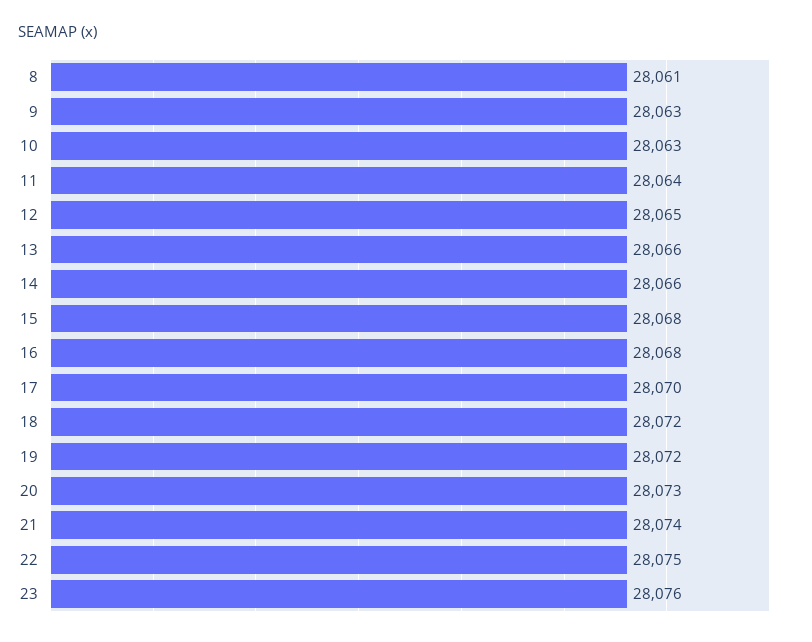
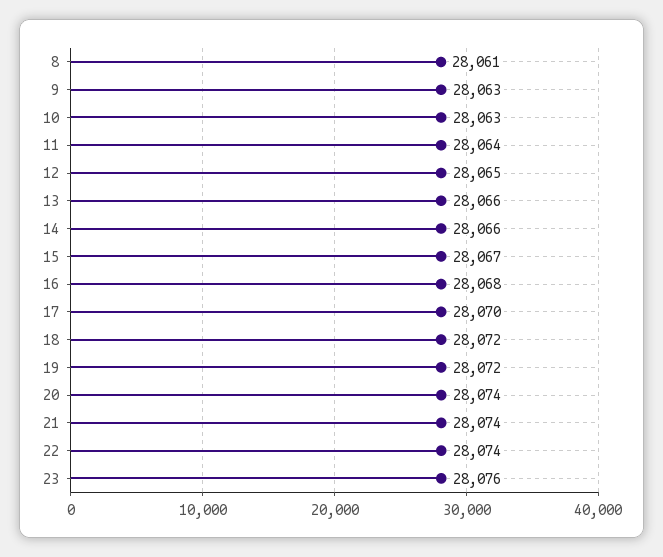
15: 28068 -> 28067
20: 28073 -> 28074
22: 28075 -> 28074

